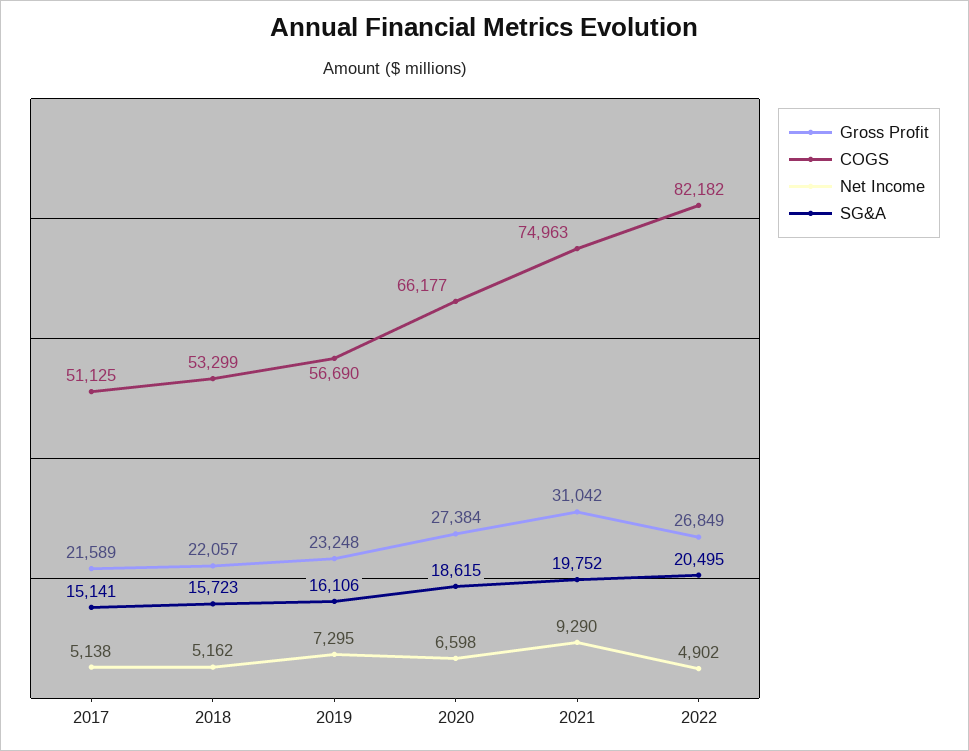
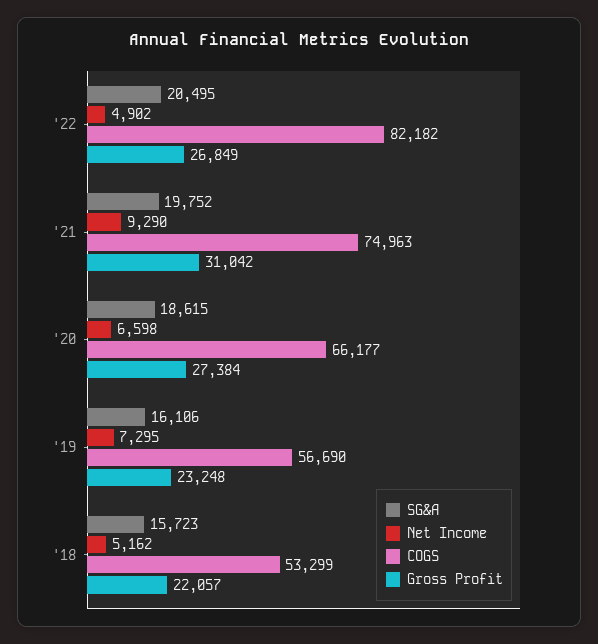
Gross Profit, 2017: 21589 -> none
COGS, 2017: 51125 -> none
Net Income, 2017: 5138 -> none
SG&A, 2017: 15141 -> none

